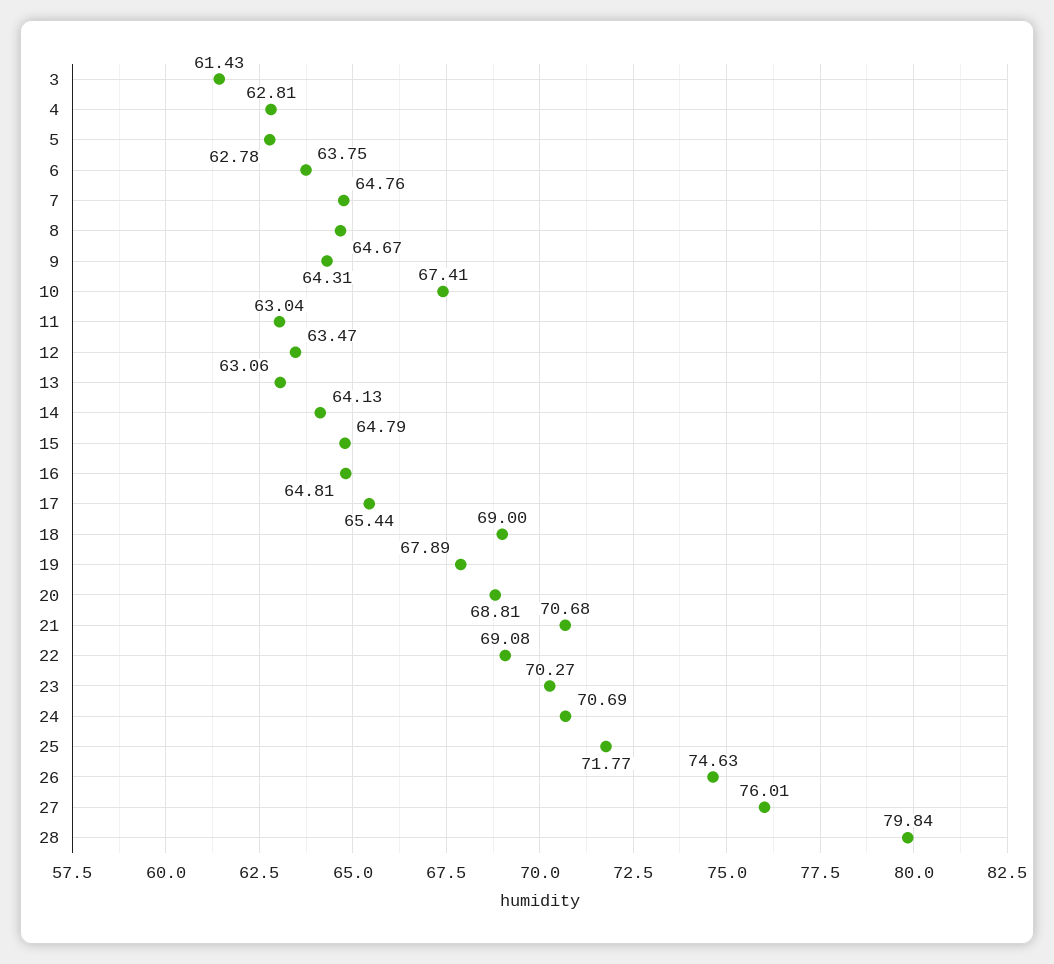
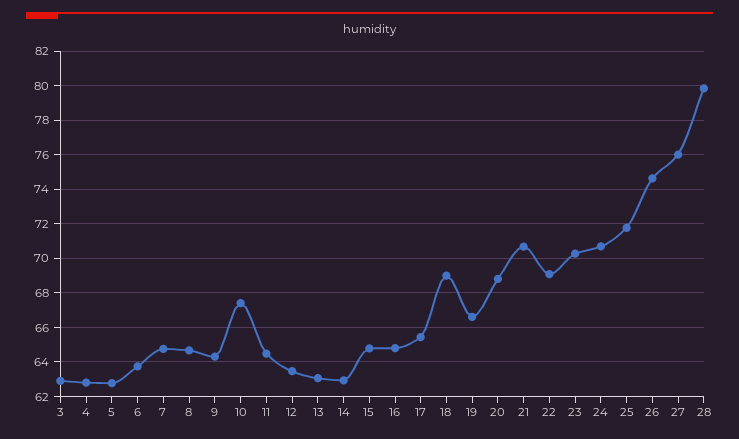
3: 61.43 -> 63
11: 63.04 -> 64.5
14: 64.13 -> 63
19: 67.89 -> 66.5

